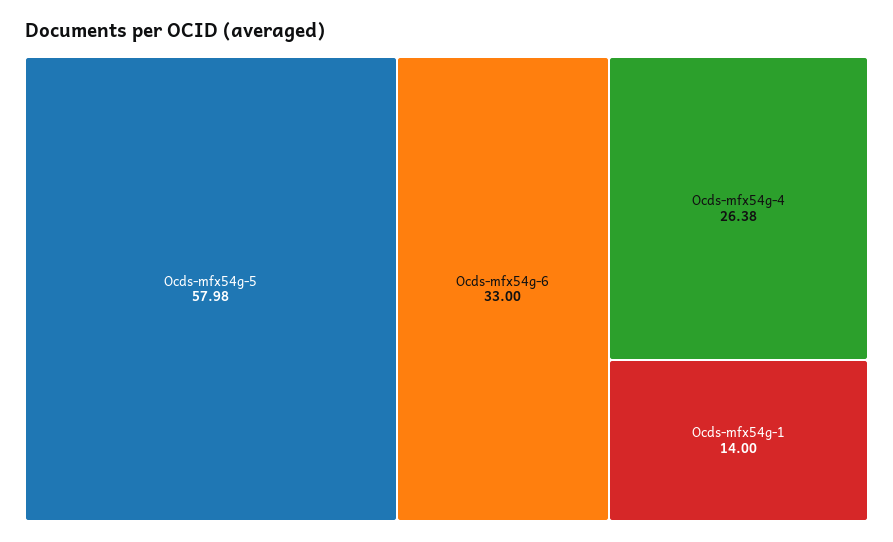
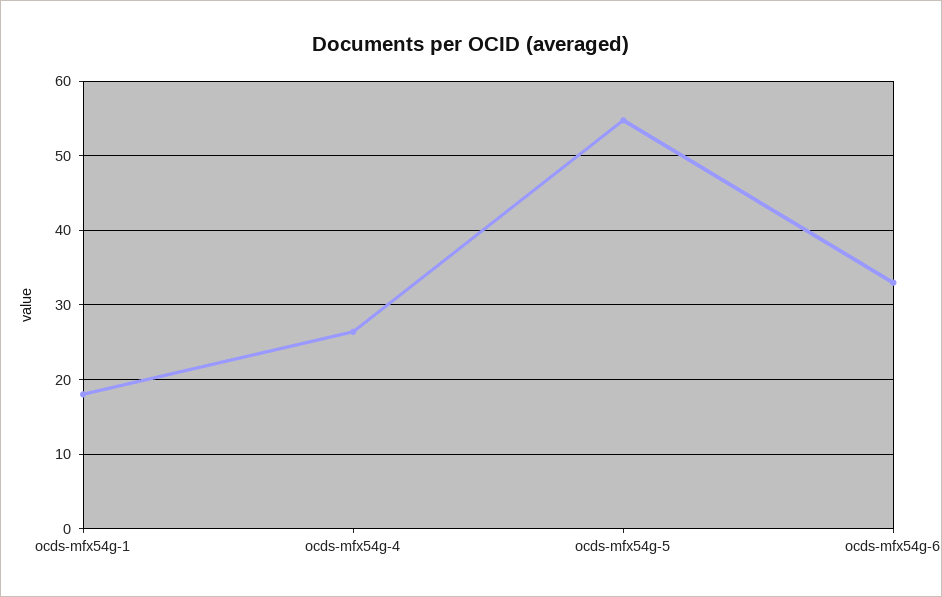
Ocds-mfx54g-5: 57.98 -> 55
Ocds-mfx54g-1: 14 -> 18

